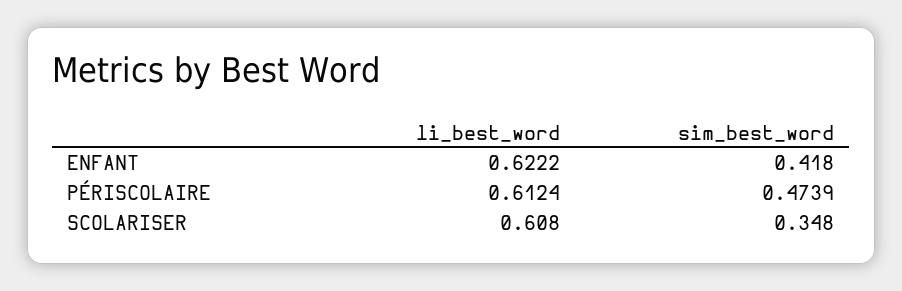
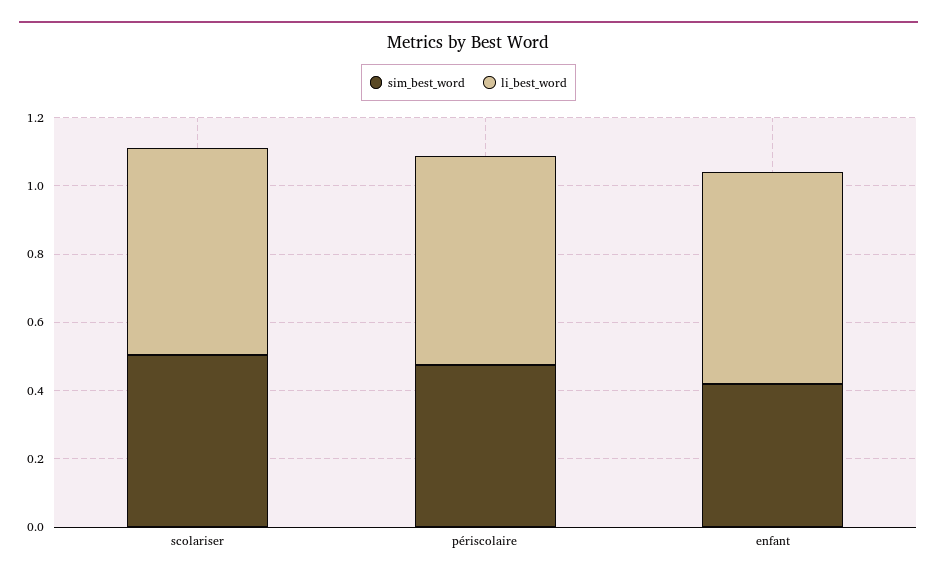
sim_best_word, SCOLARISER: 0.348 -> 0.5

